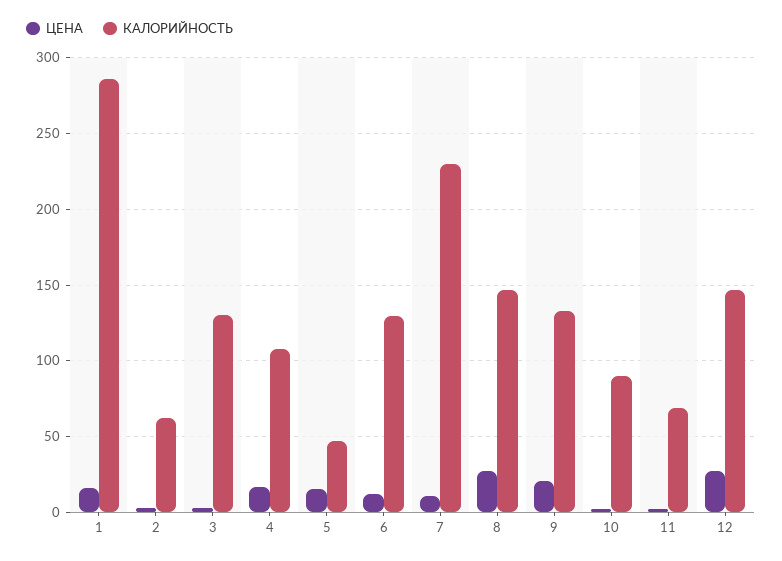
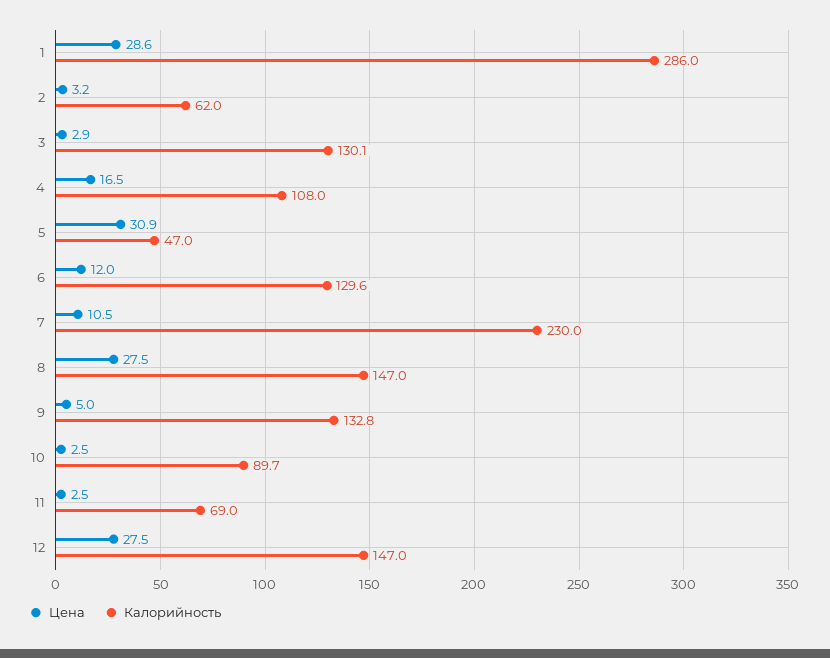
ЦЕНА, 1: 15 -> 28.6
ЦЕНА, 5: 15 -> 30.9
ЦЕНА, 9: 20 -> 5

